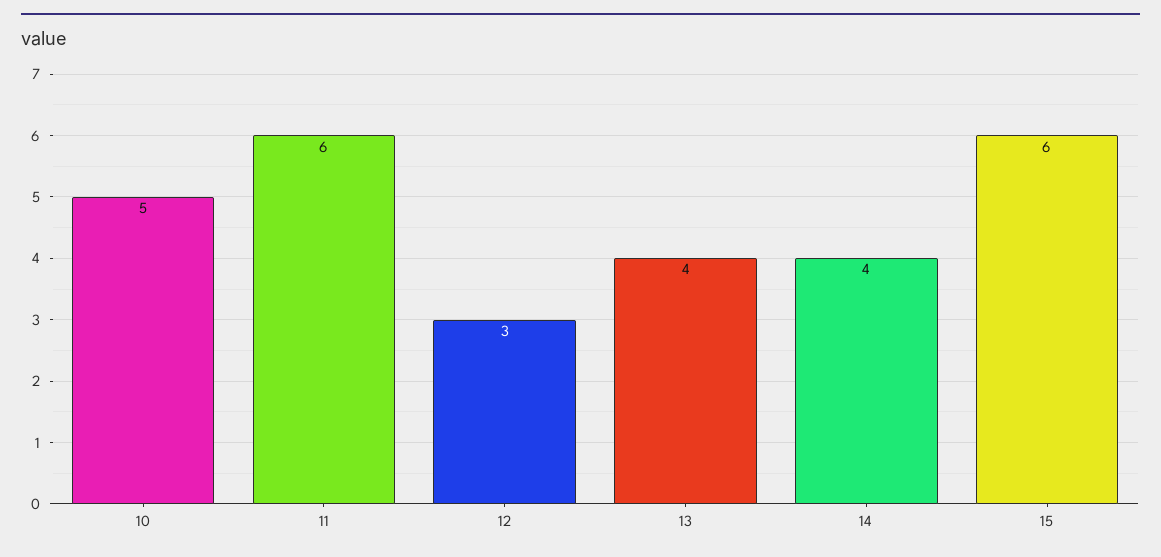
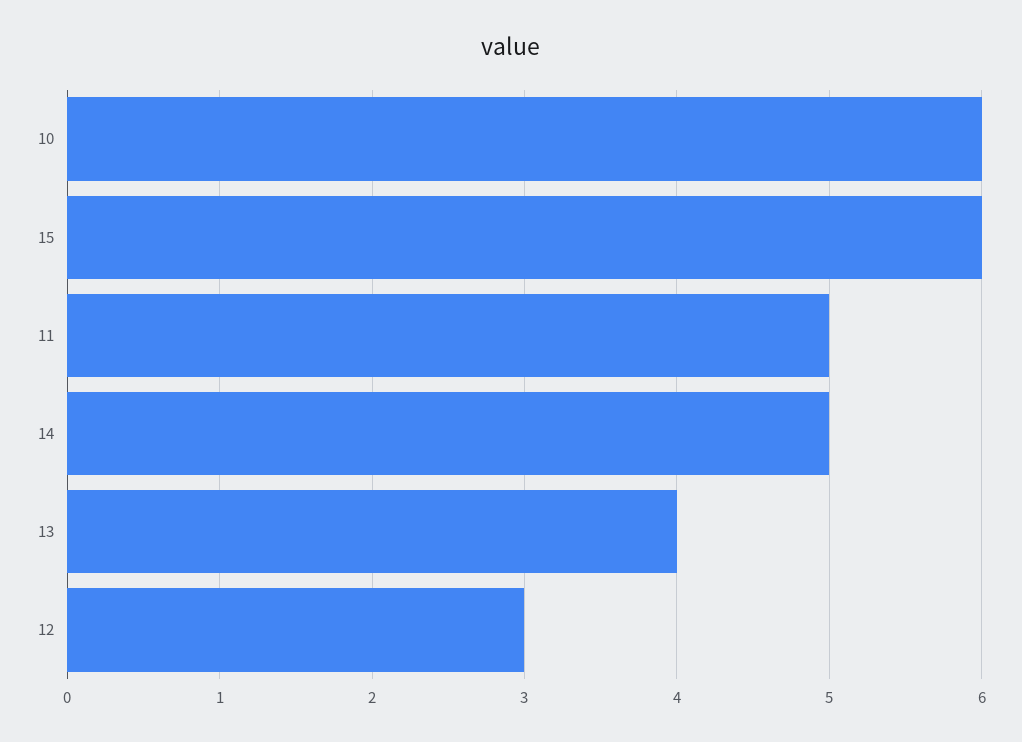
10: 5 -> 6
11: 6 -> 5
14: 4 -> 5

